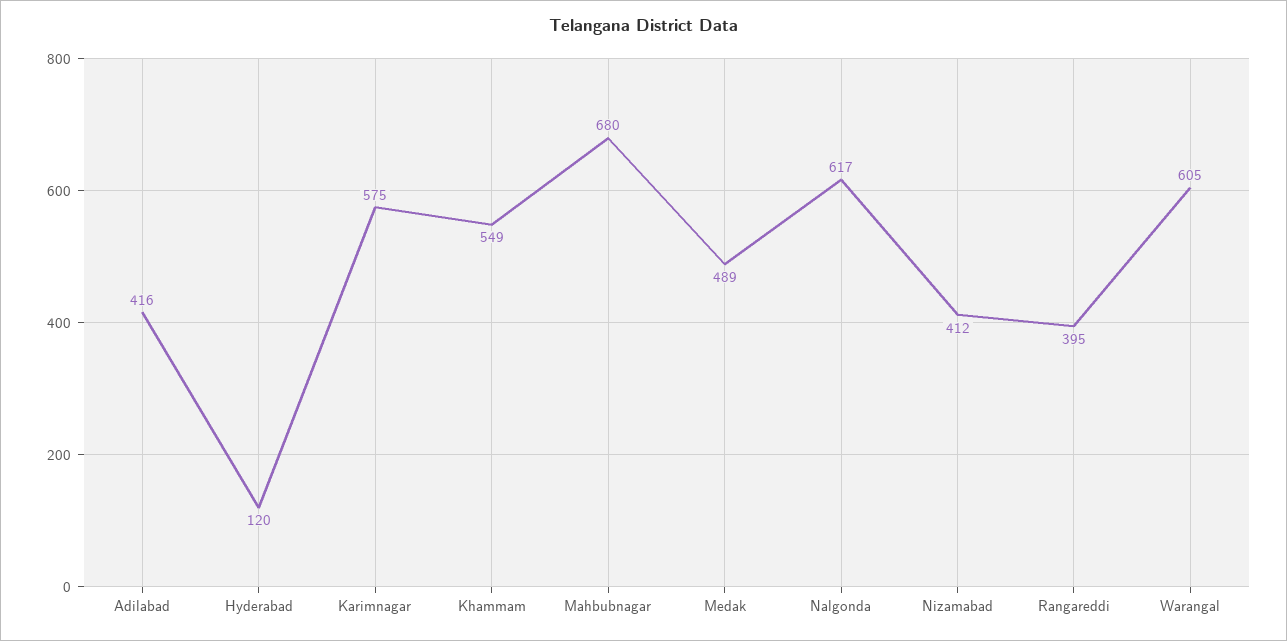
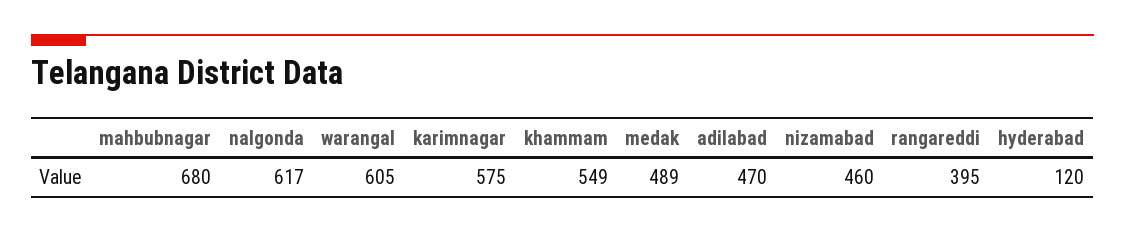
Adilabad: 416 -> 470
Nizamabad: 412 -> 460

